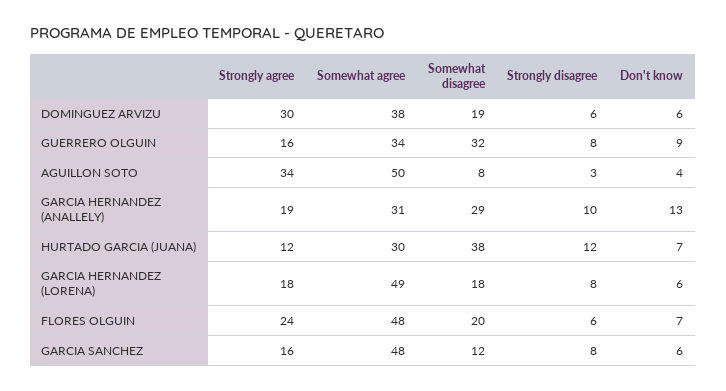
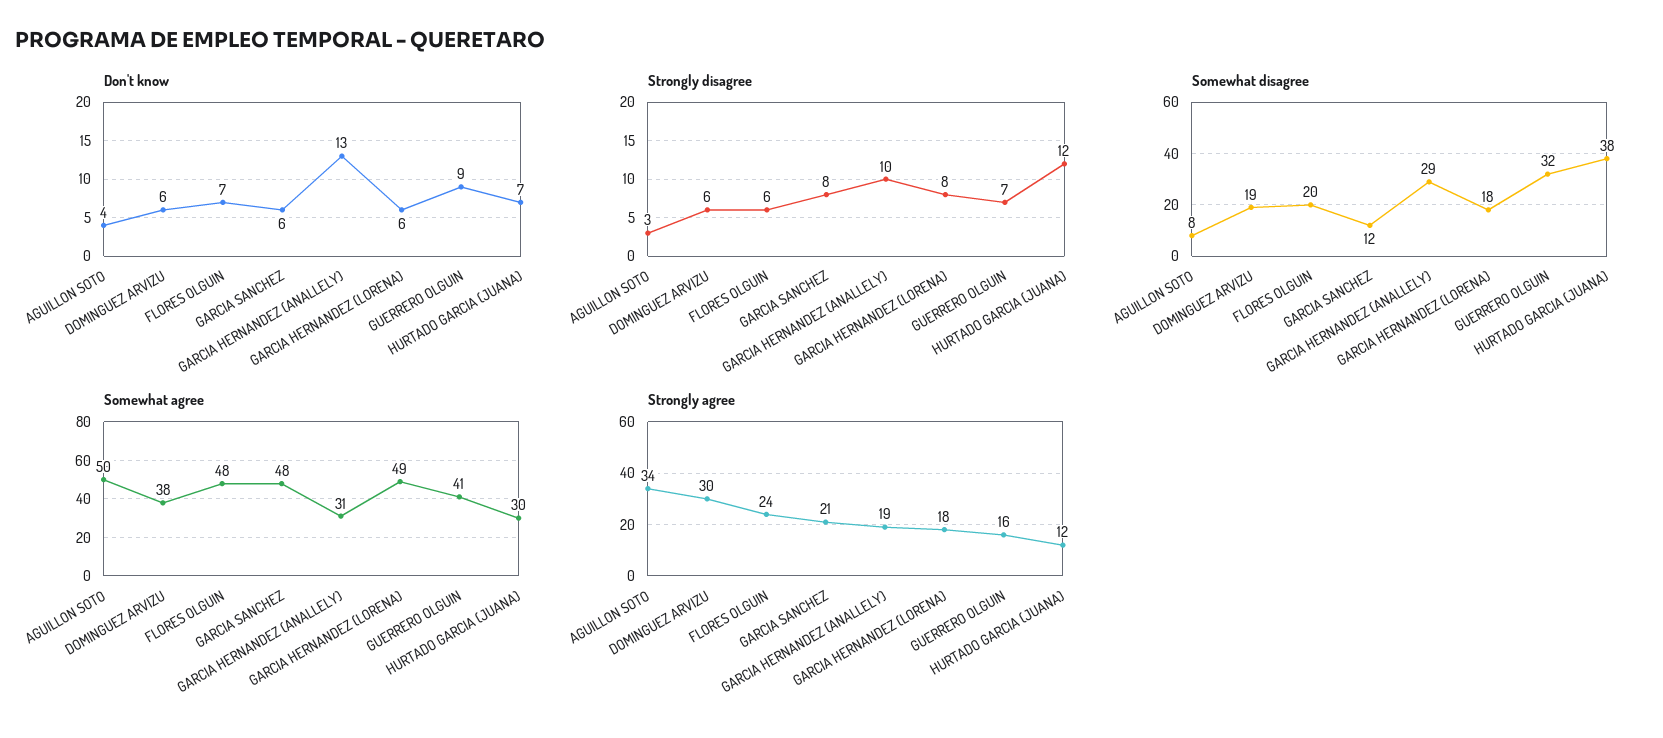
Somewhat agree, GUERRERO OLGUIN: 34 -> 41
Strongly disagree, GUERRERO OLGUIN: 8 -> 7
Strongly agree, GARCIA SANCHEZ: 16 -> 21

